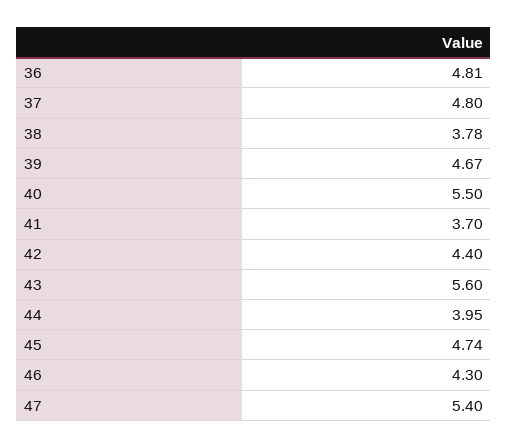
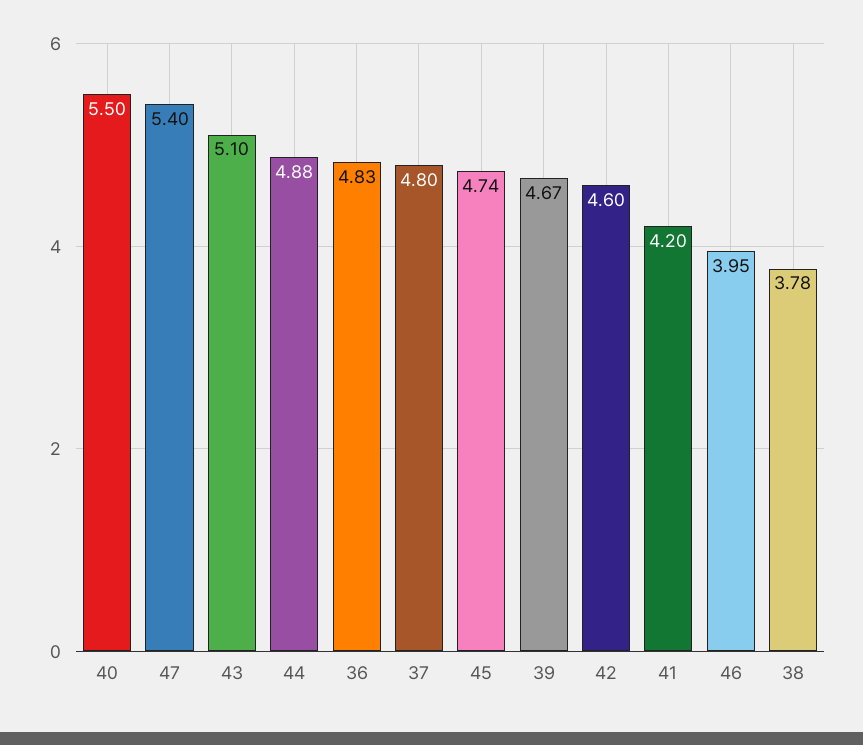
36: 4.81 -> 4.83
41: 3.7 -> 4.2
42: 4.4 -> 4.6
43: 5.6 -> 5.1
44: 3.95 -> 4.88
46: 4.3 -> 3.95

